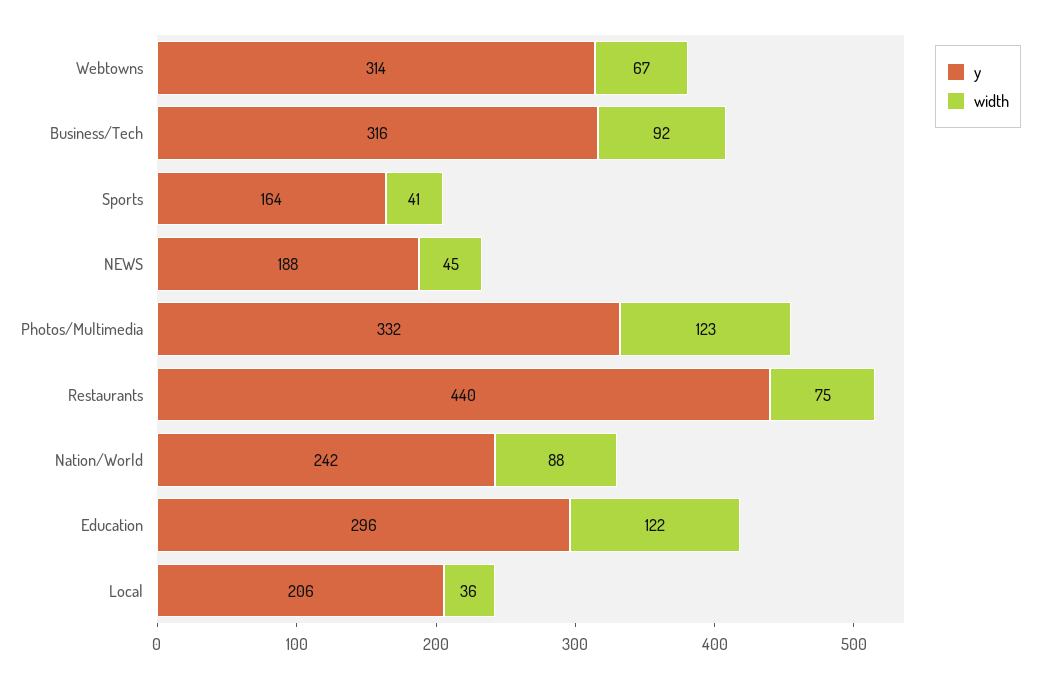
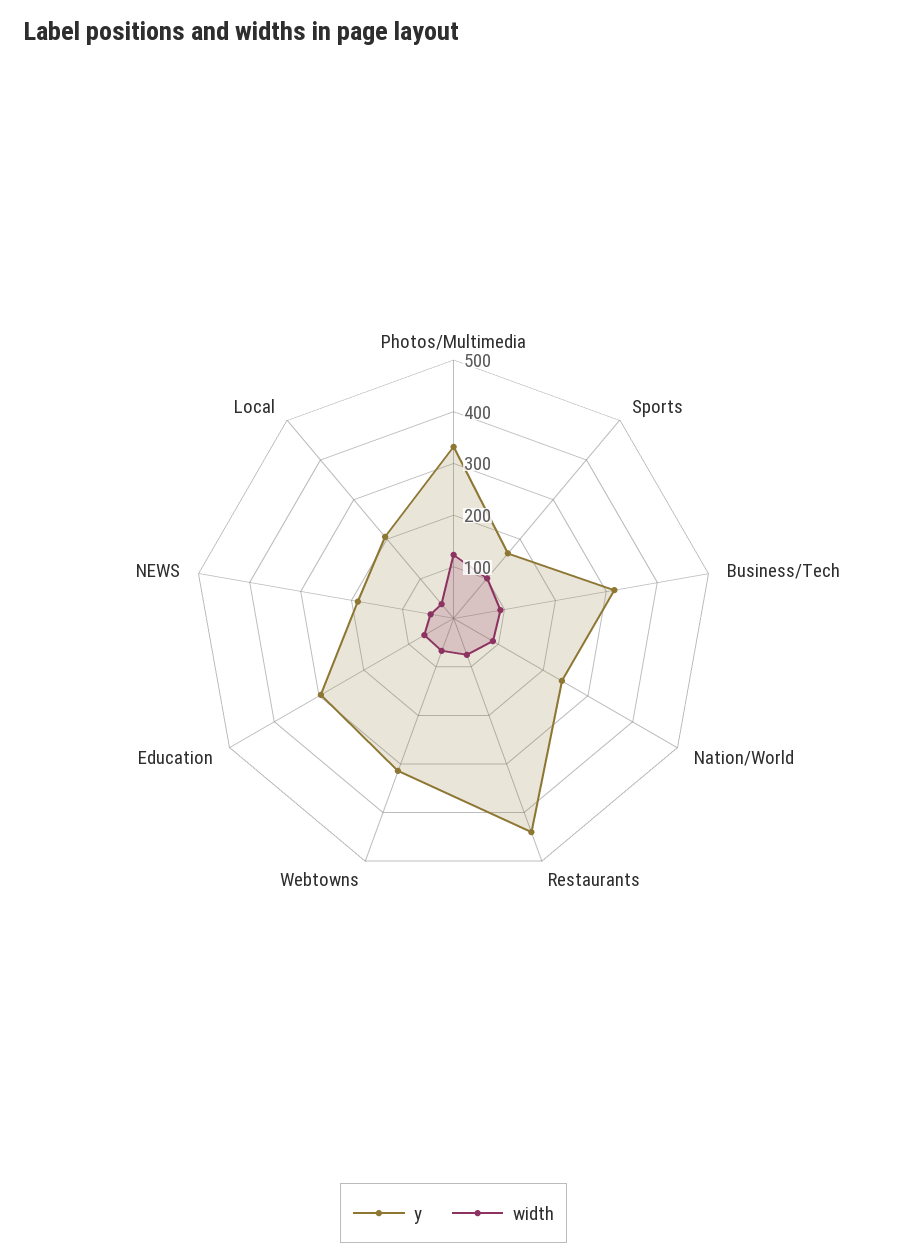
width, Sports: 41 -> 100
width, Education: 122 -> 60

